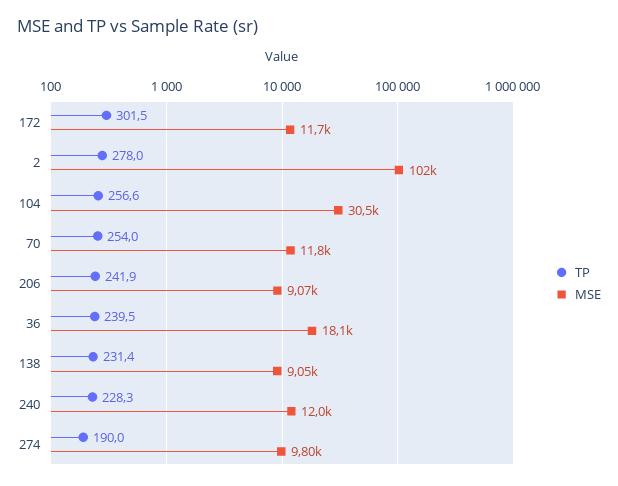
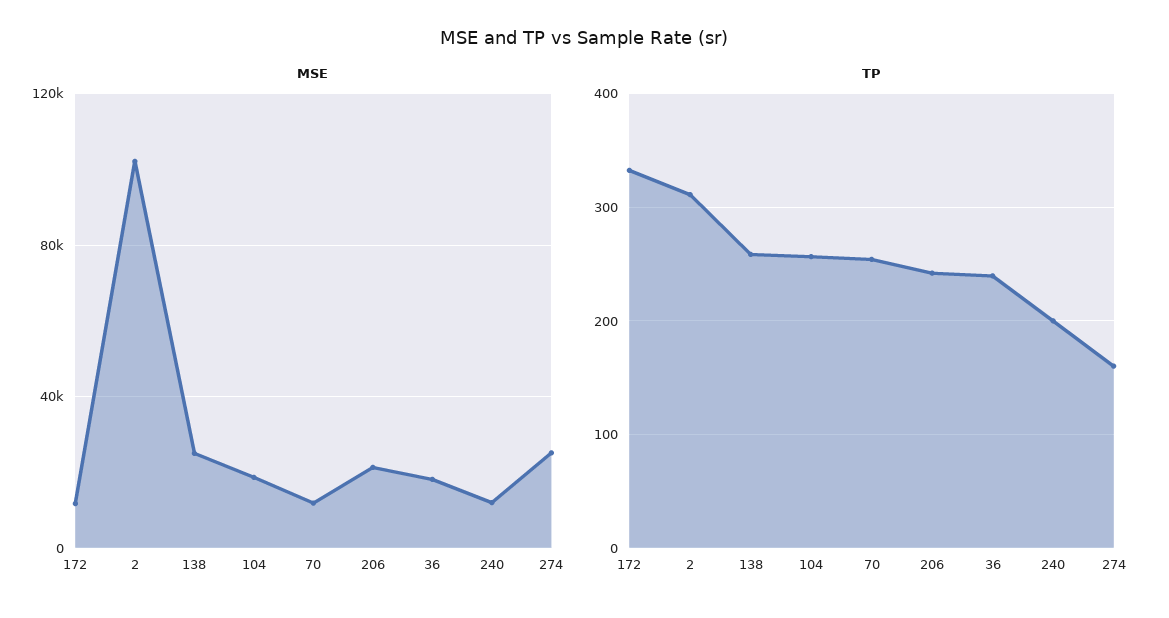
TP, 172: 301.5 -> 330
TP, 2: 278 -> 310
MSE, 104: 30500 -> 20000
MSE, 206: 9070 -> 20000
TP, 138: 231.4 -> 260
MSE, 138: 9050 -> 25000
TP, 240: 228.3 -> 200
TP, 274: 190 -> 160
MSE, 274: 9800 -> 25000

